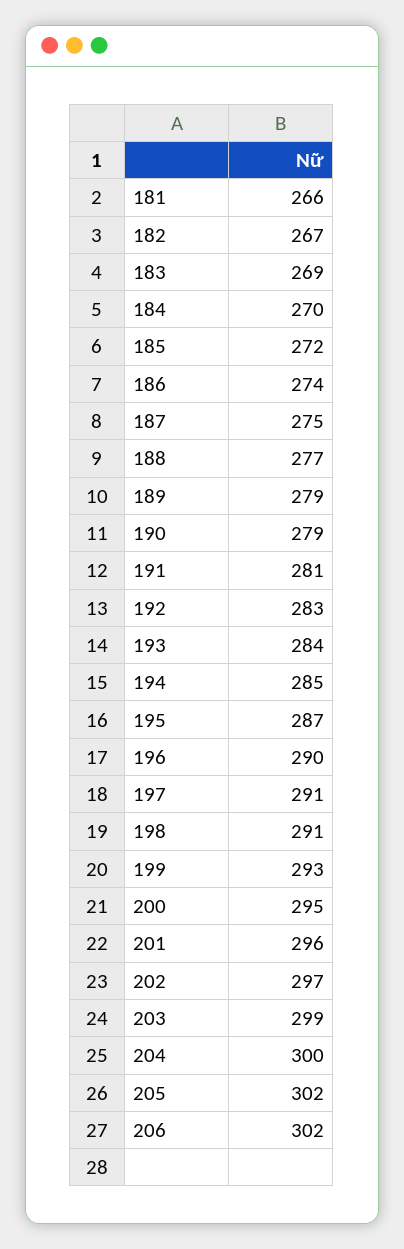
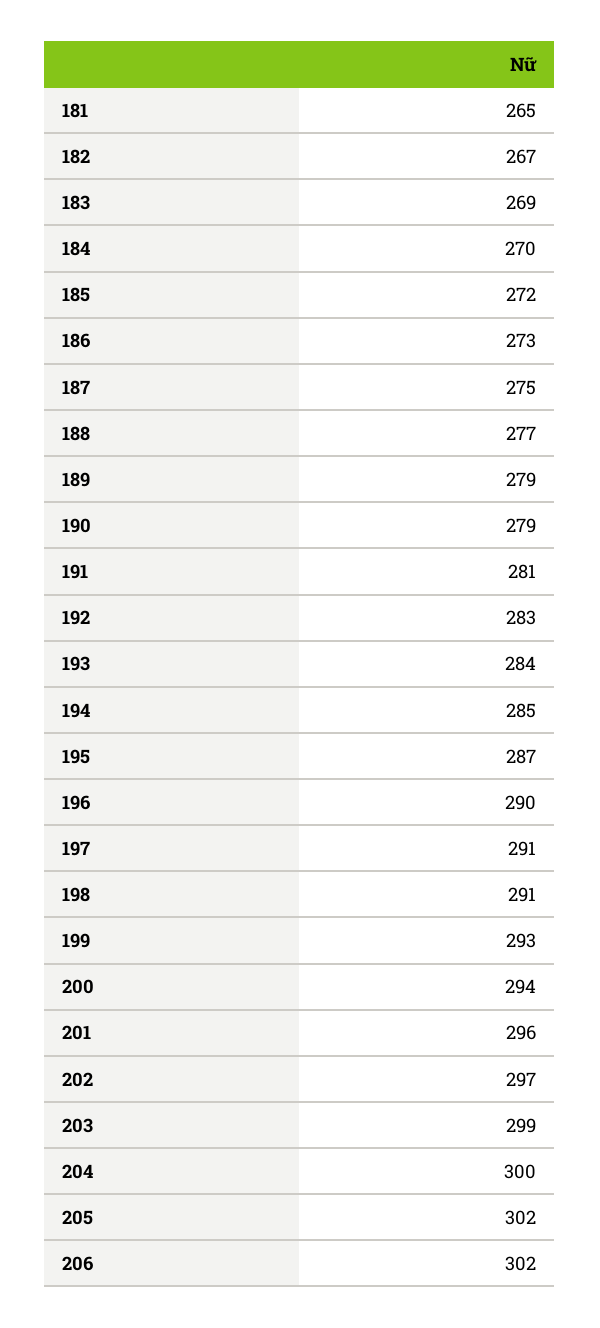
181: 266 -> 265
186: 274 -> 273
200: 295 -> 294

